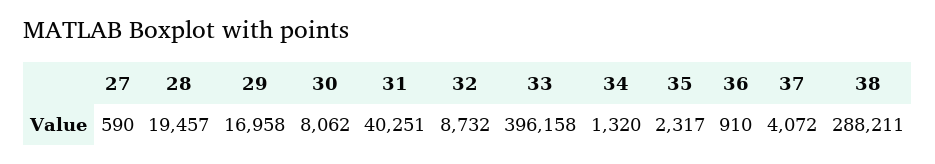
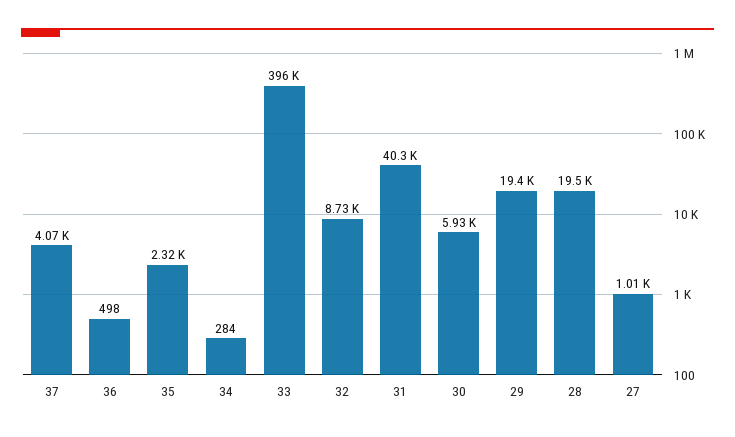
27: 590 -> 1010
29: 16958 -> 19400
30: 8062 -> 5930
34: 1320 -> 284
36: 910 -> 498
38: 288211 -> none

